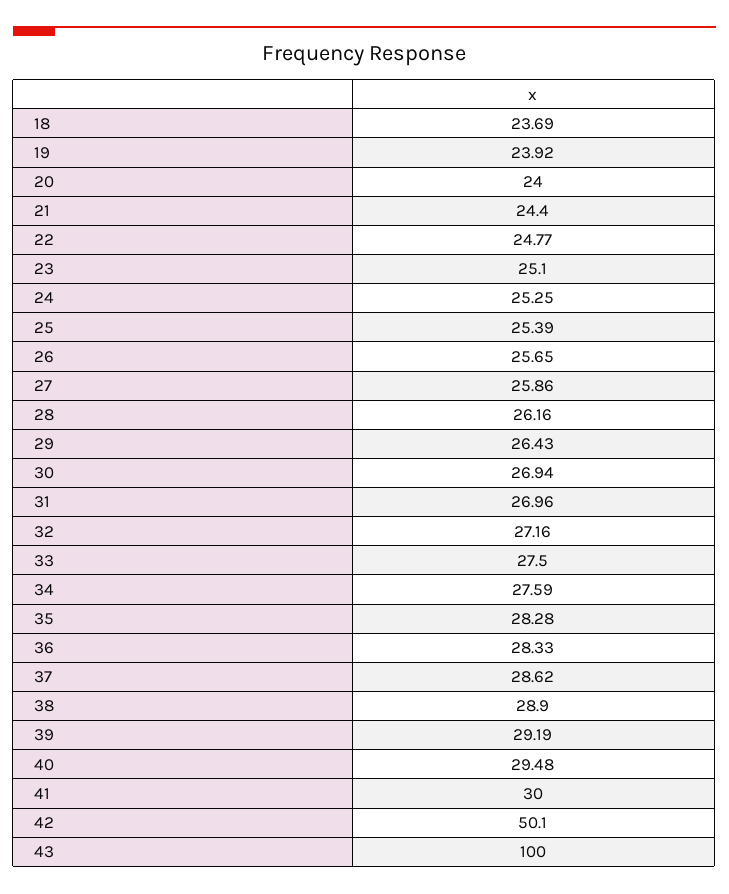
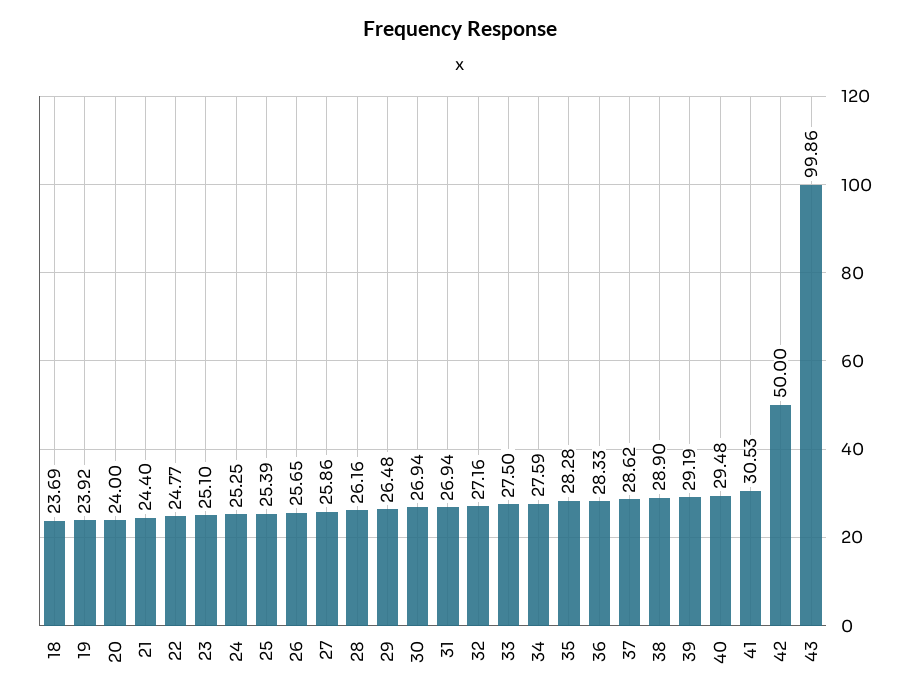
29: 26.43 -> 26.48
31: 26.96 -> 26.94
41: 30 -> 30.53
42: 50.1 -> 50
43: 100 -> 99.86

